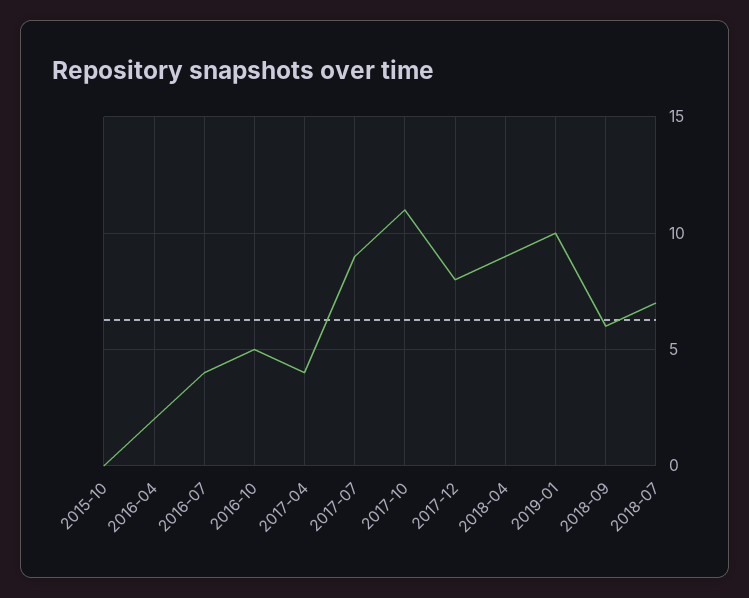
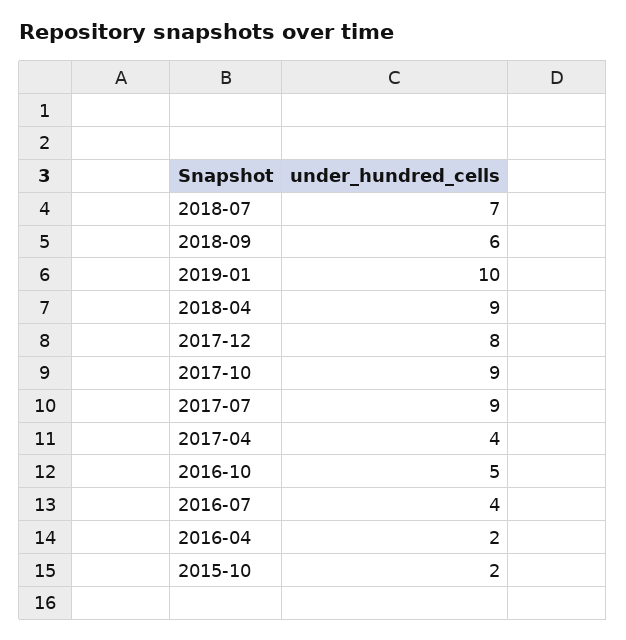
2015-10: 0 -> 2
2017-10: 11 -> 9

